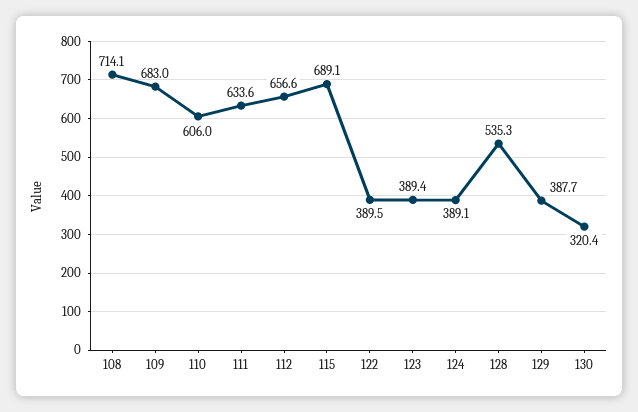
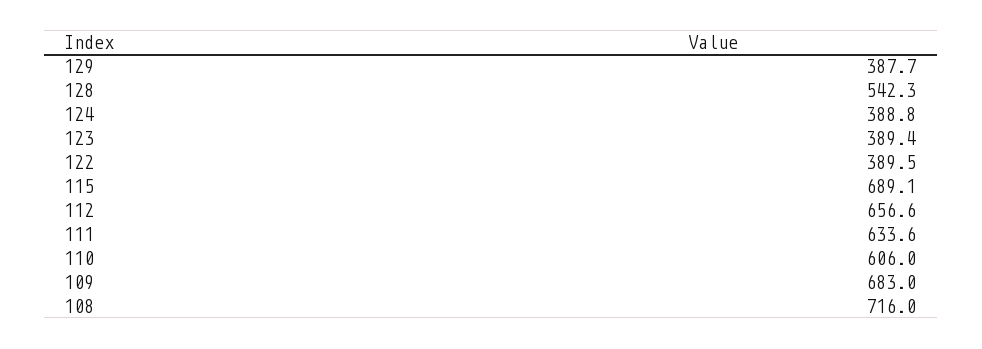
108: 714.1 -> 716
124: 389.1 -> 388.8
128: 535.3 -> 542.3
130: 320.4 -> none

